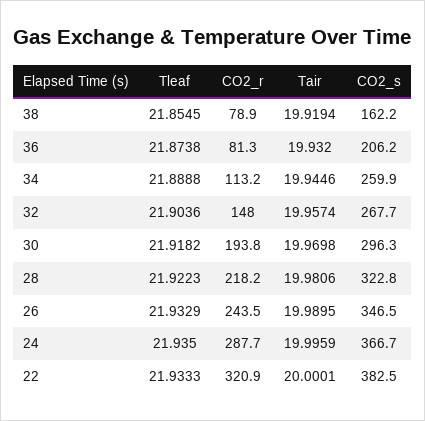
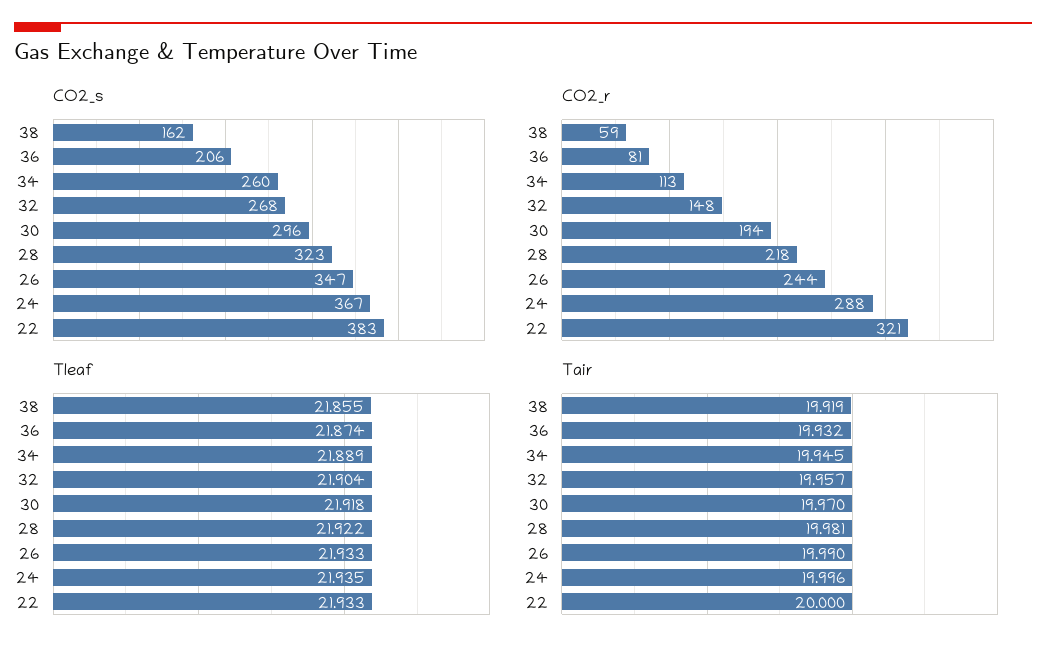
CO2_r, 38: 78.9 -> 59

